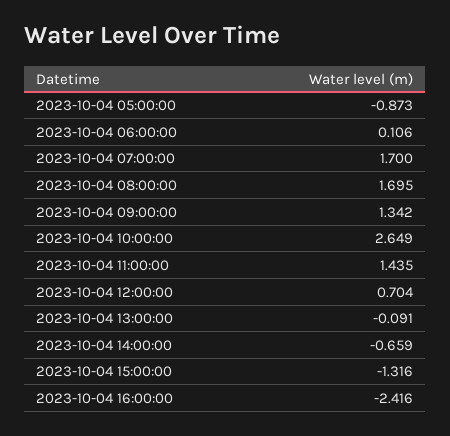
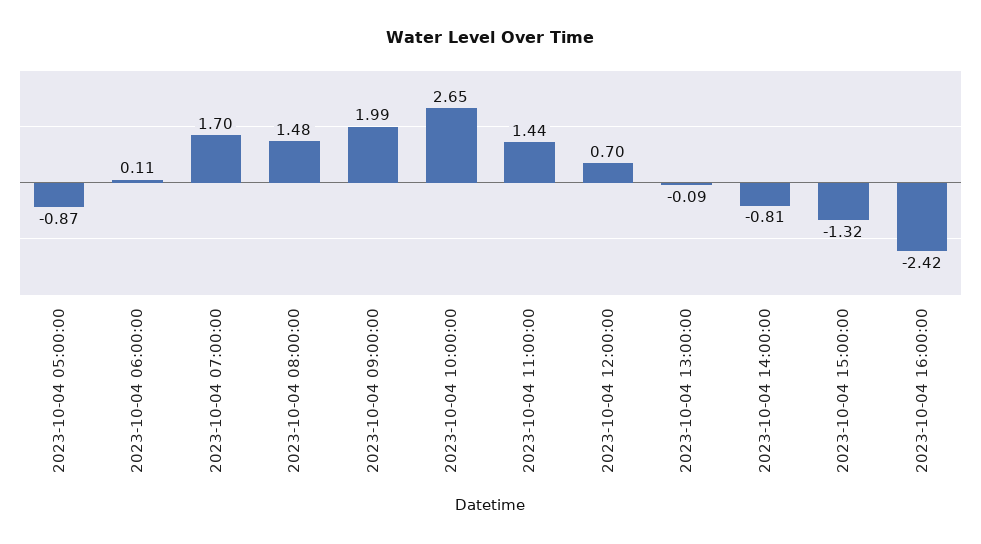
2023-10-04 08:00:00: 1.695 -> 1.48
2023-10-04 09:00:00: 1.342 -> 1.99
2023-10-04 14:00:00: -0.659 -> -0.81

